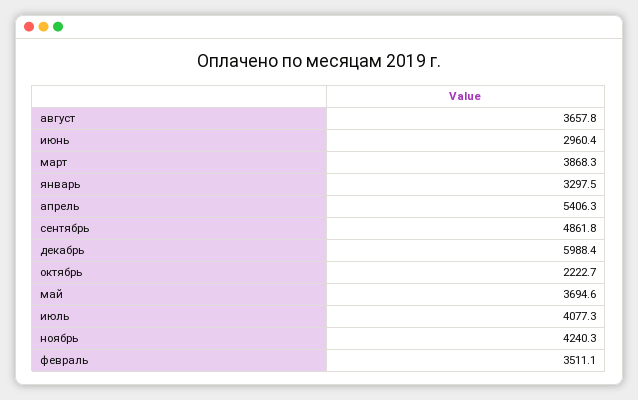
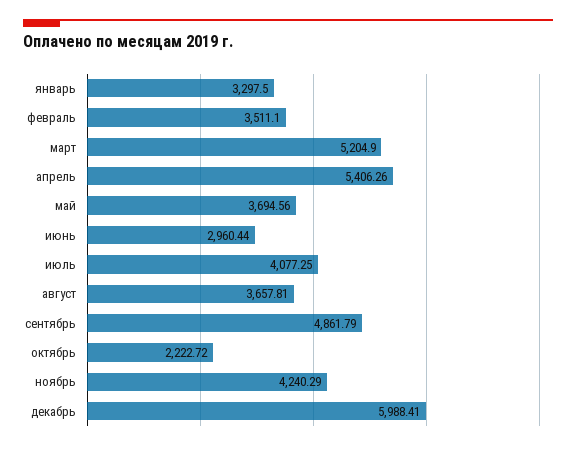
март: 3868.3 -> 5204.9

